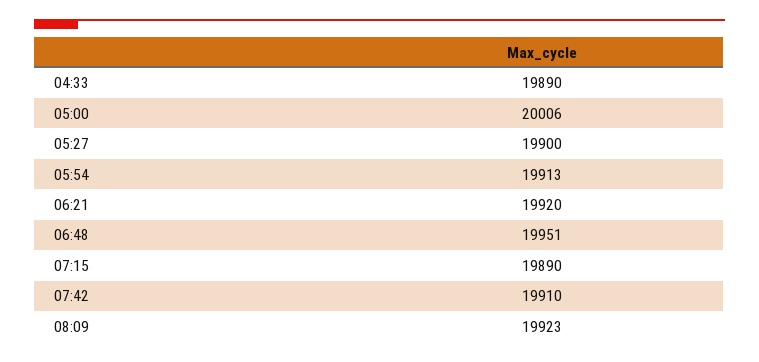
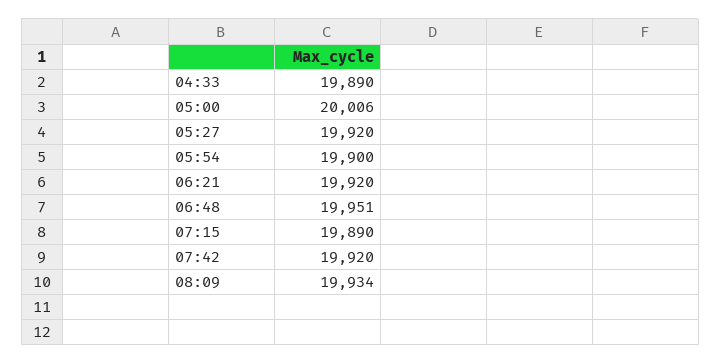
05:27: 19900 -> 19920
05:54: 19913 -> 19900
07:42: 19910 -> 19920
08:09: 19923 -> 19934

